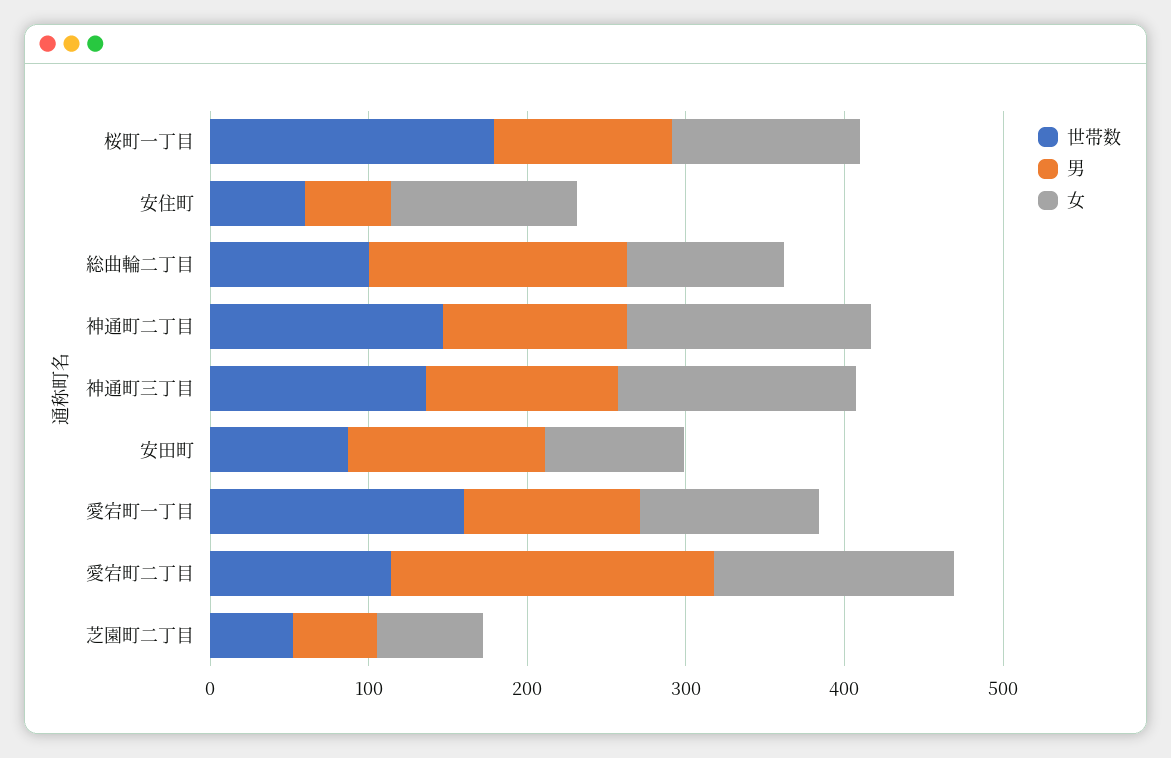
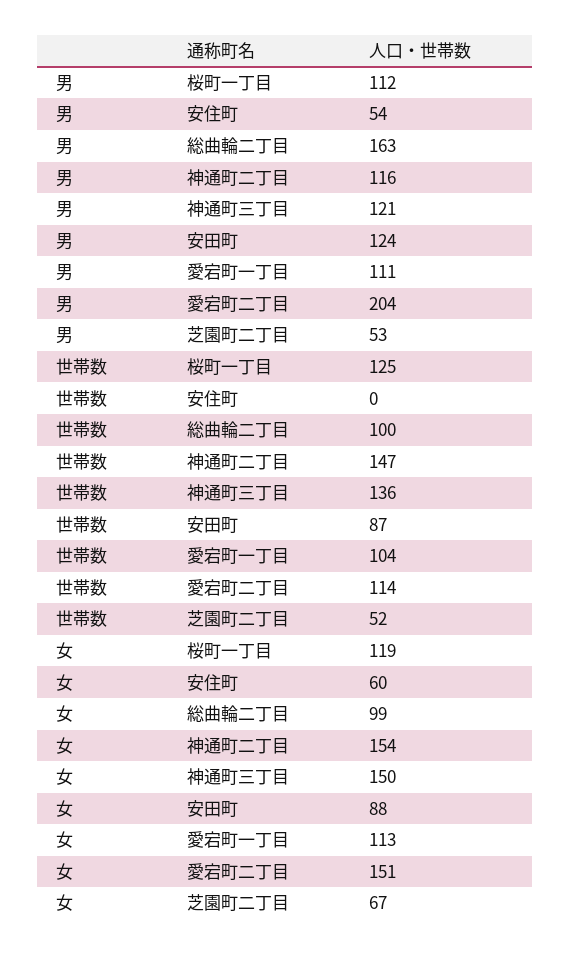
世帯数, 桜町一丁目: 180 -> 125
世帯数, 安住町: 60 -> 0
女, 安住町: 120 -> 60
世帯数, 愛宕町一丁目: 160 -> 104

